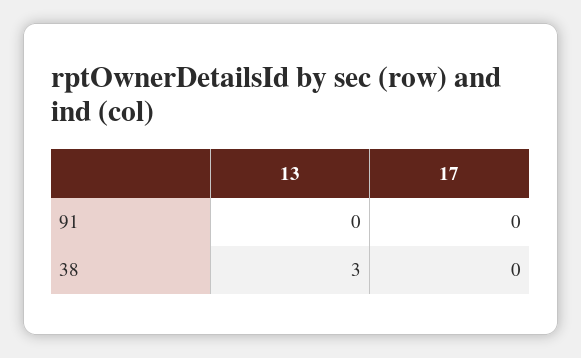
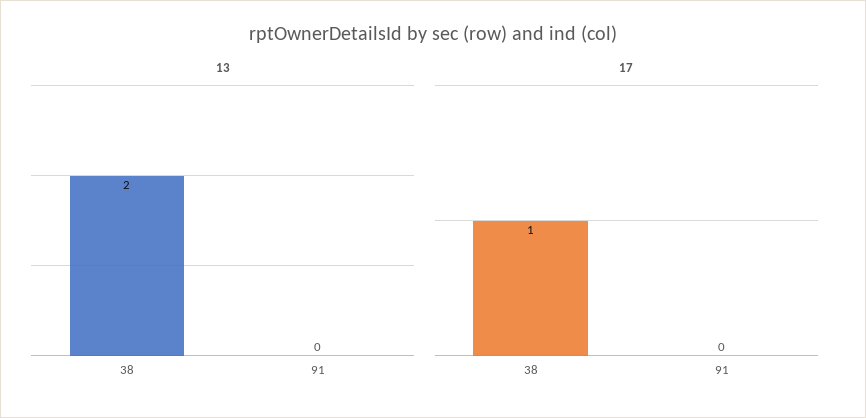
13, 38: 3 -> 2
17, 38: 0 -> 1

